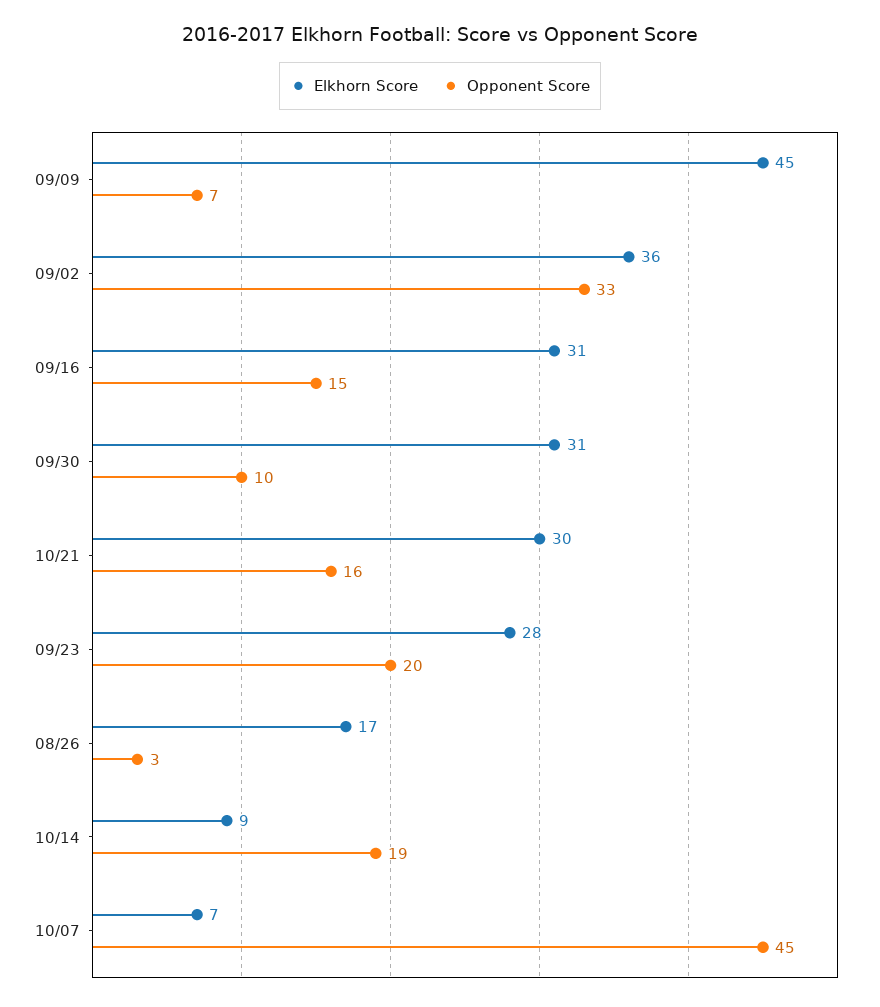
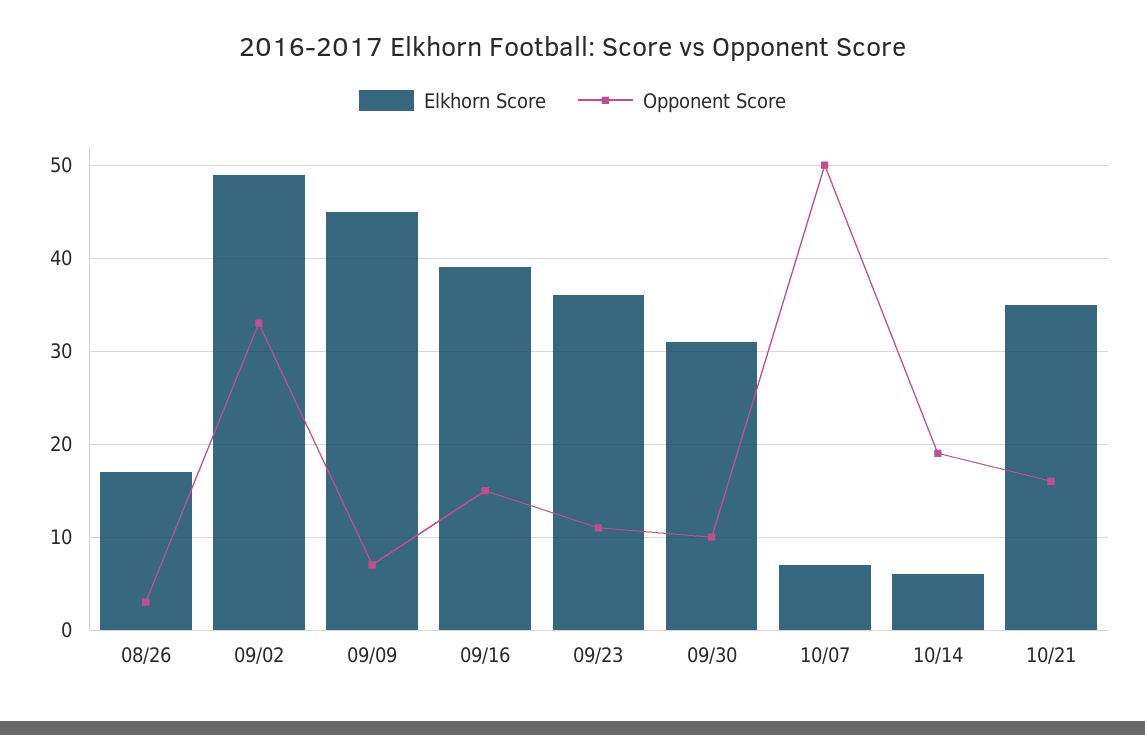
Elkhorn Score, 09/02: 36 -> 49
Elkhorn Score, 09/16: 31 -> 39
Elkhorn Score, 10/21: 30 -> 35
Elkhorn Score, 09/23: 28 -> 36
Opponent Score, 09/23: 20 -> 11
Elkhorn Score, 10/14: 9 -> 6
Opponent Score, 10/07: 45 -> 50

